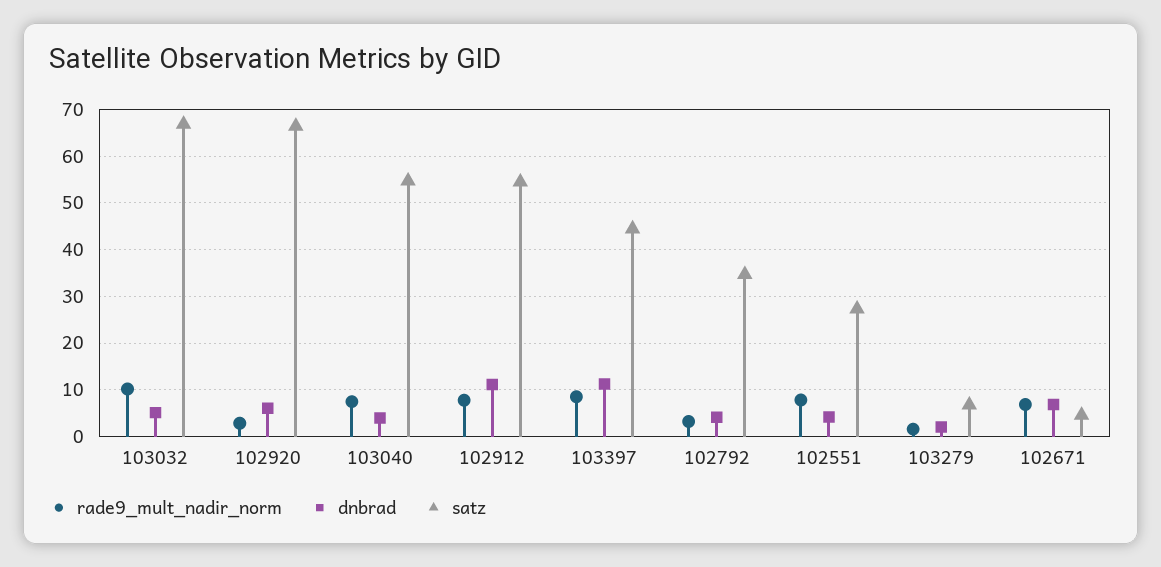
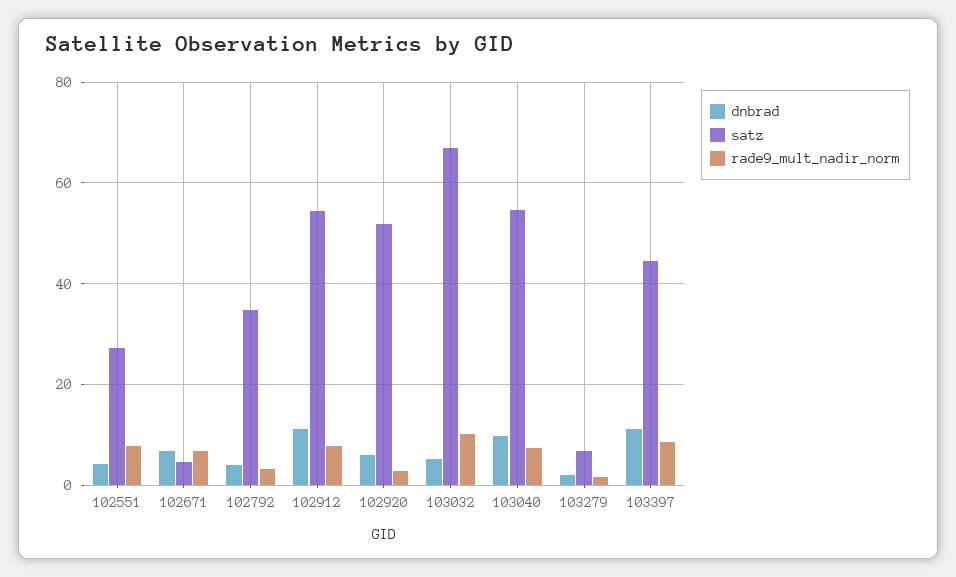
satz, 102920: 66 -> 52
dnbrad, 103040: 4 -> 10

